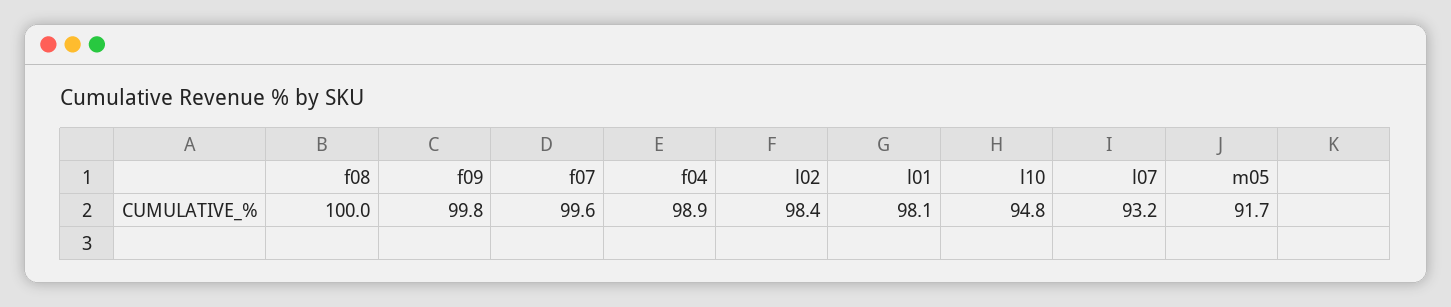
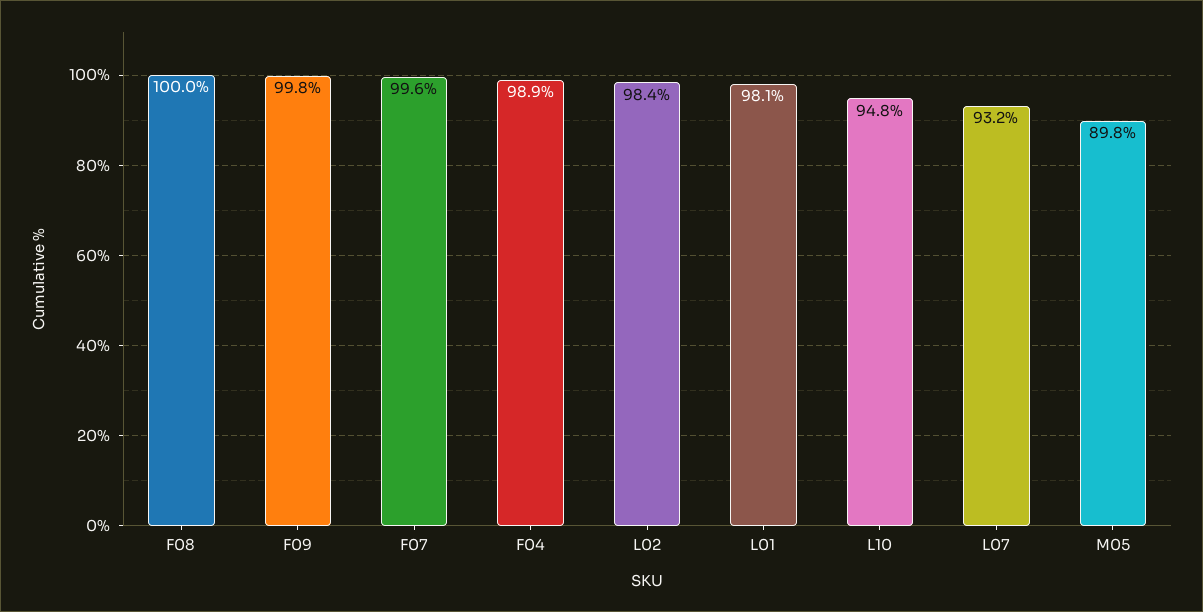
m05: 91.7 -> 89.8

